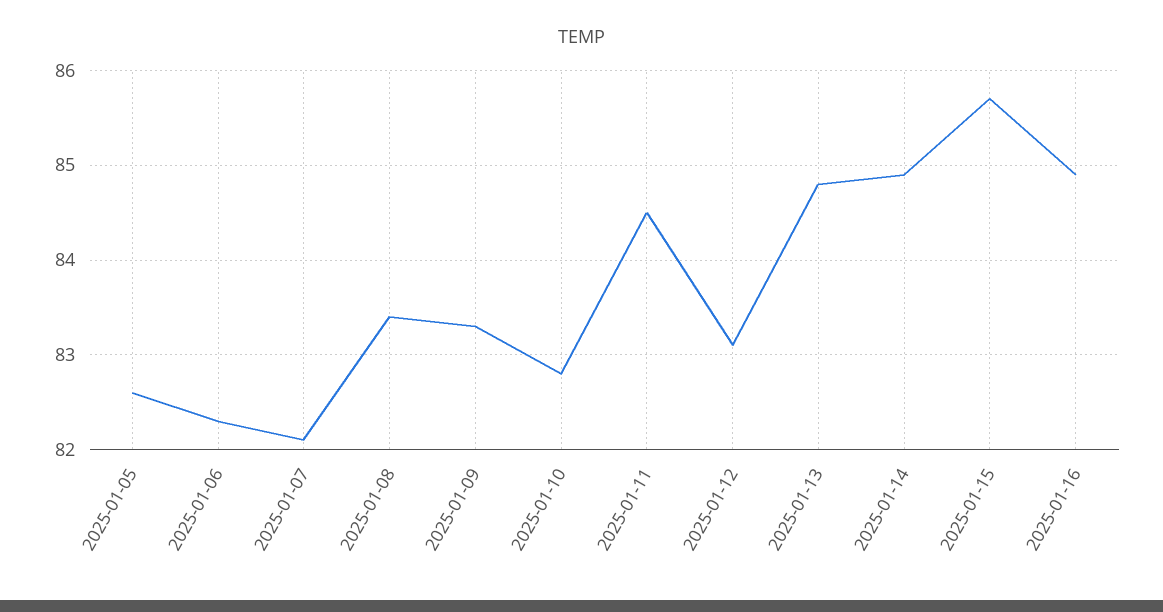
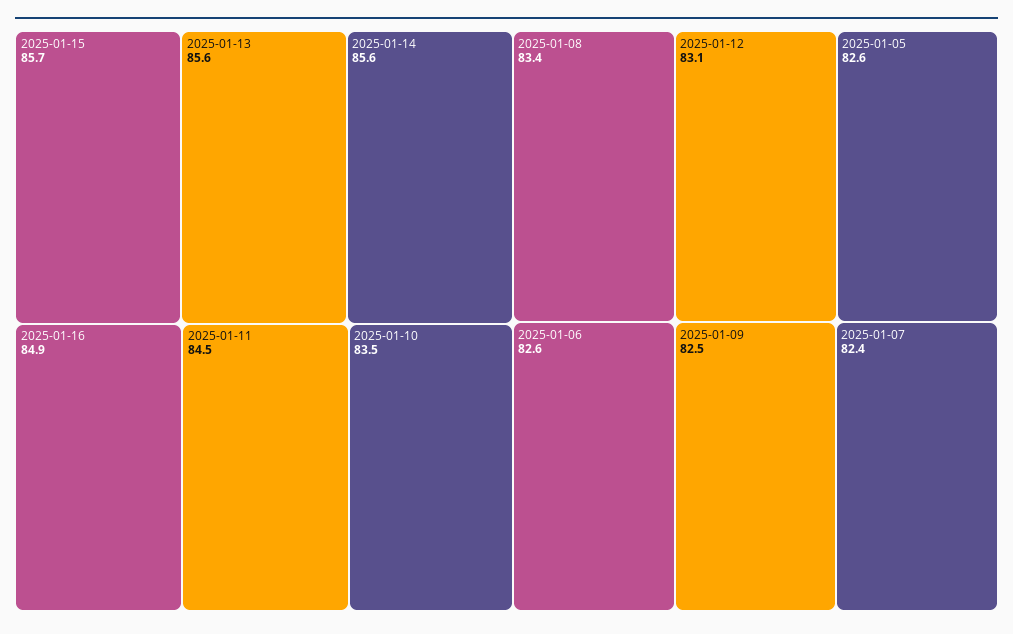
2025-01-06: 82.3 -> 82.6
2025-01-07: 82.1 -> 82.4
2025-01-09: 83.3 -> 82.5
2025-01-10: 82.8 -> 83.5
2025-01-13: 84.8 -> 85.6
2025-01-14: 84.9 -> 85.6

